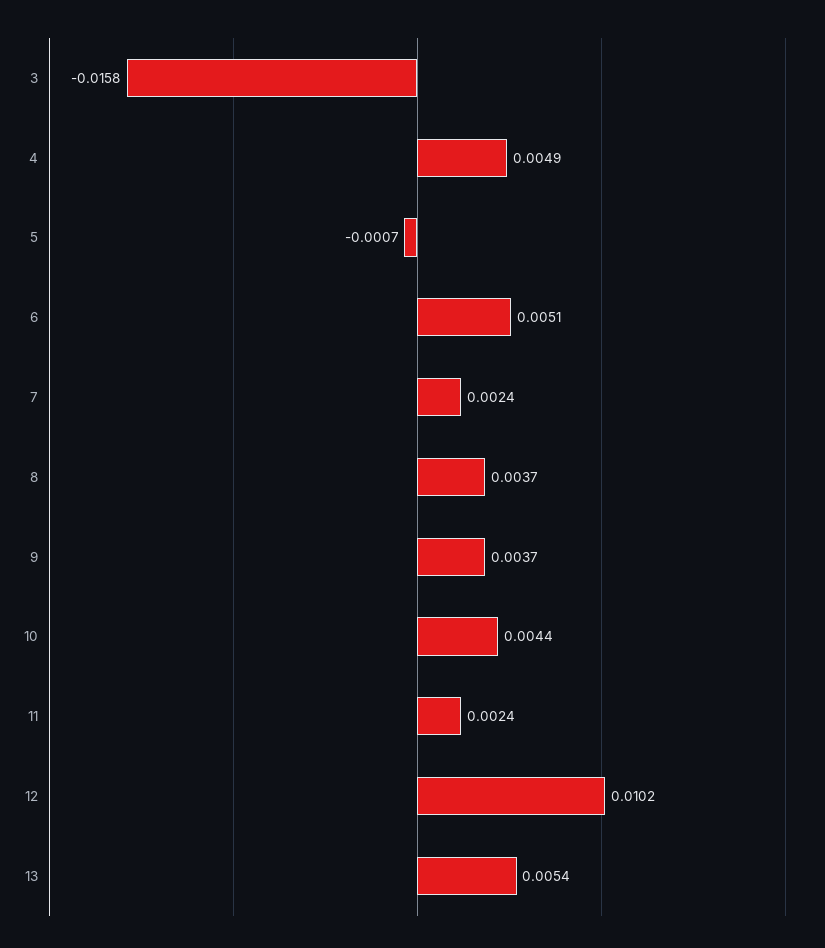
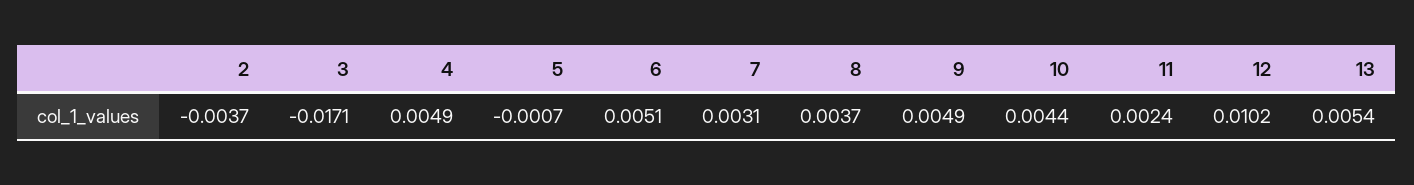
3: -0.0158 -> -0.0171
7: 0.0024 -> 0.0031
9: 0.0037 -> 0.0049
2: none -> -0.0037

